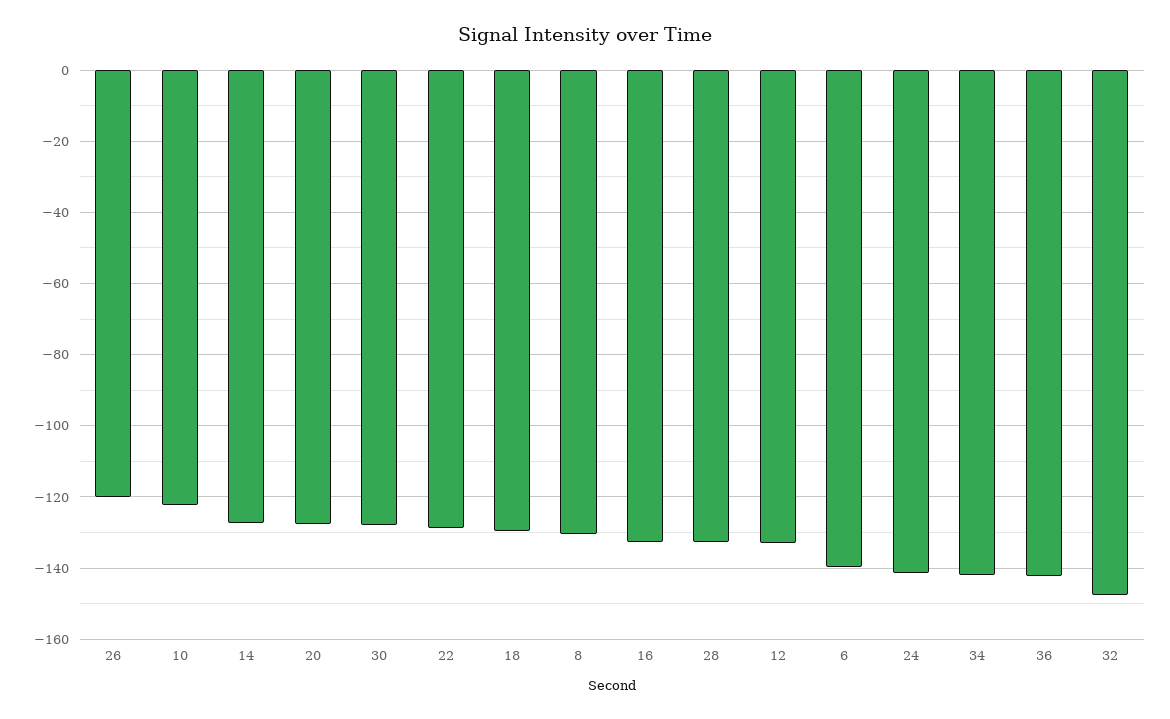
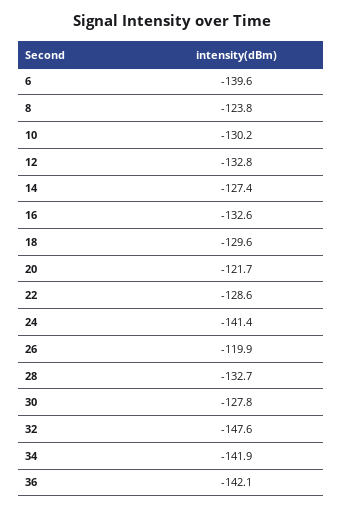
10: -122 -> -130.2
20: -128 -> -121.7
8: -130 -> -123.8

